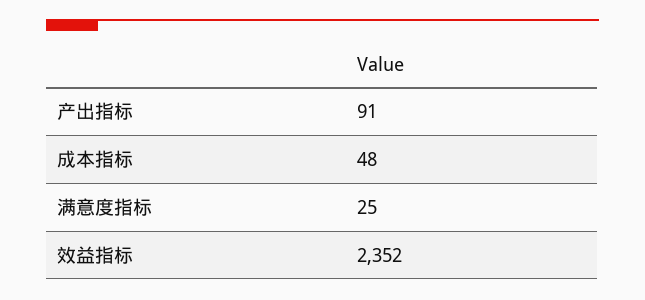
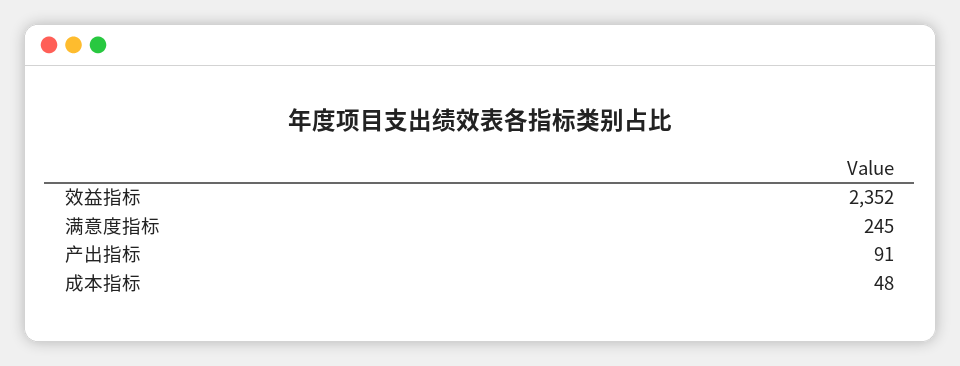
满意度指标: 25 -> 245

